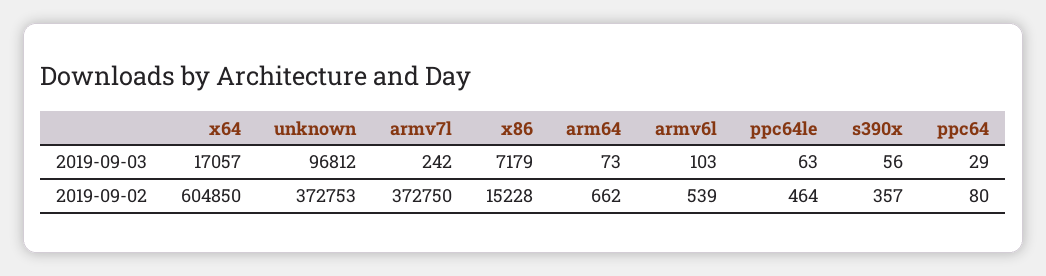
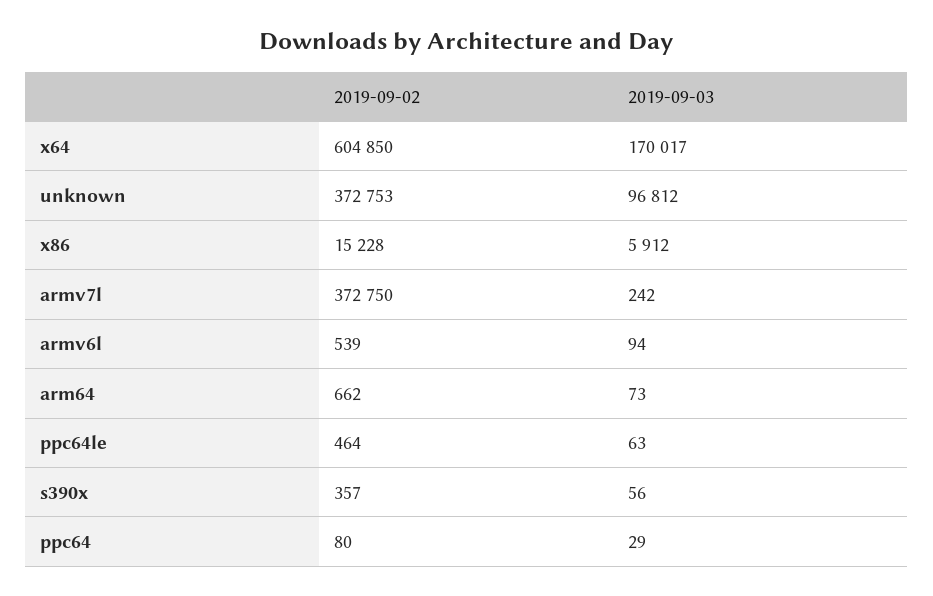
x64, 2019-09-03: 17057 -> 170017
x86, 2019-09-03: 7179 -> 5912
armv6l, 2019-09-03: 103 -> 94

